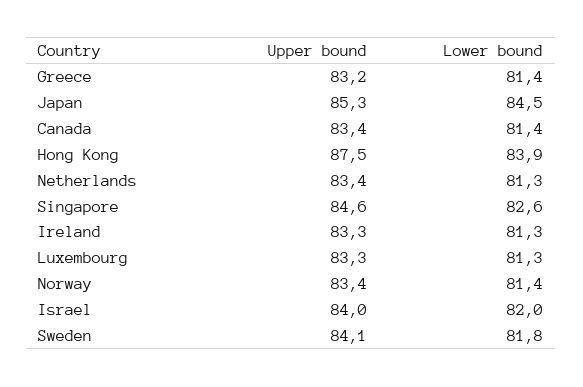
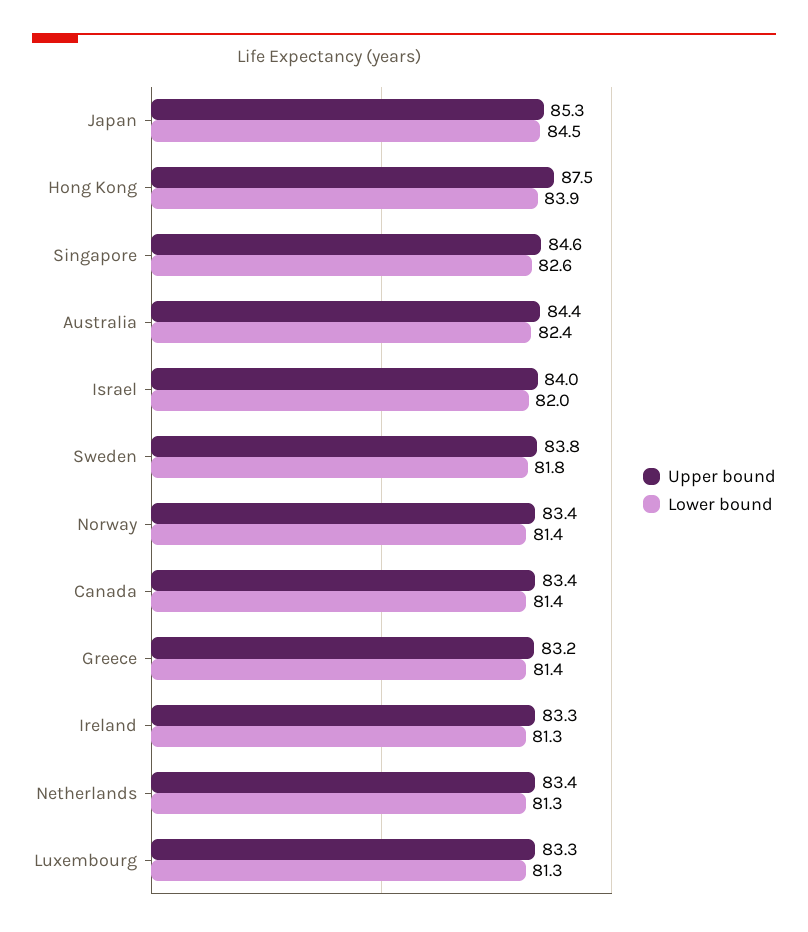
Upper bound, Sweden: 84.1 -> 83.8
Upper bound, Australia: none -> 84.4
Lower bound, Australia: none -> 82.4

